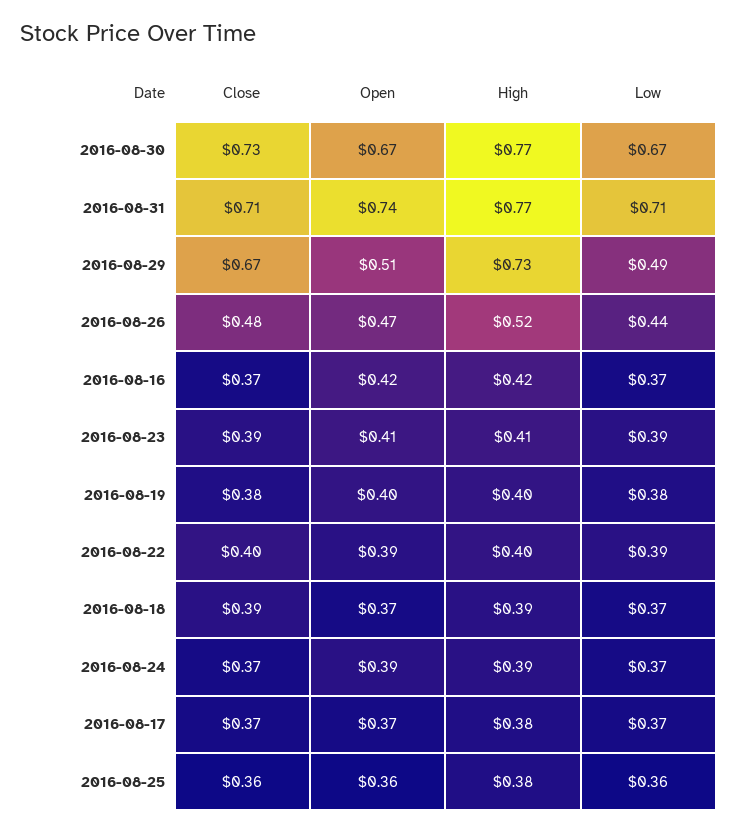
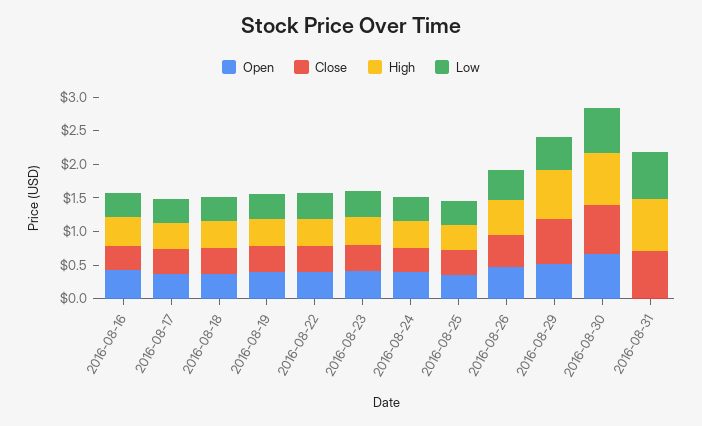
Open, 2016-08-31: 0.74 -> 0

